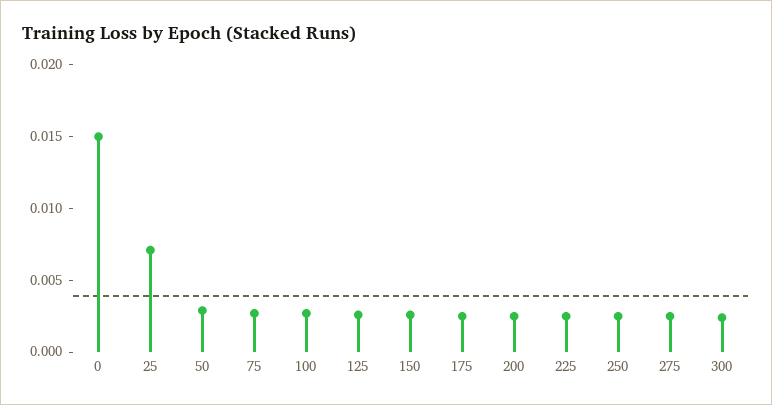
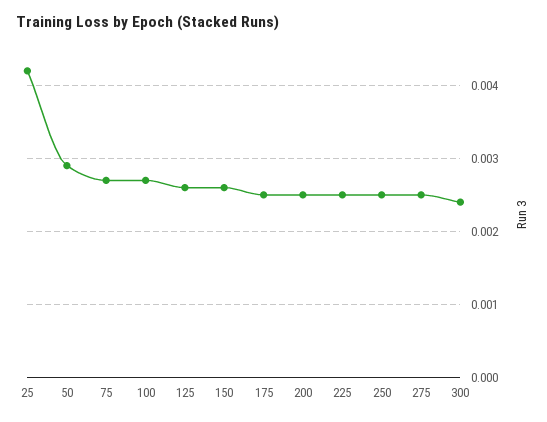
0: 0.015 -> none
25: 0.007 -> 0.0042

